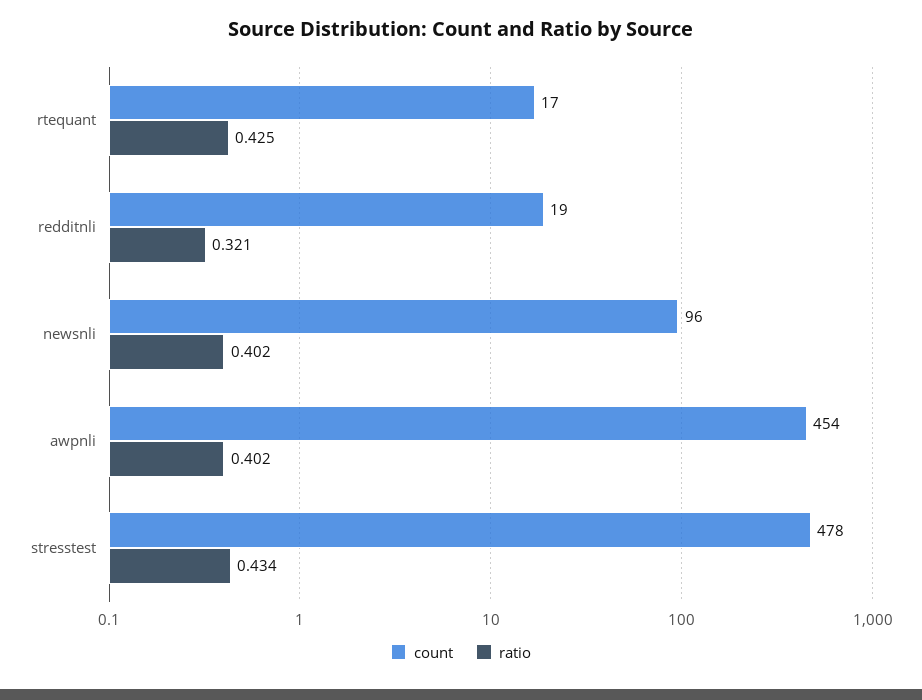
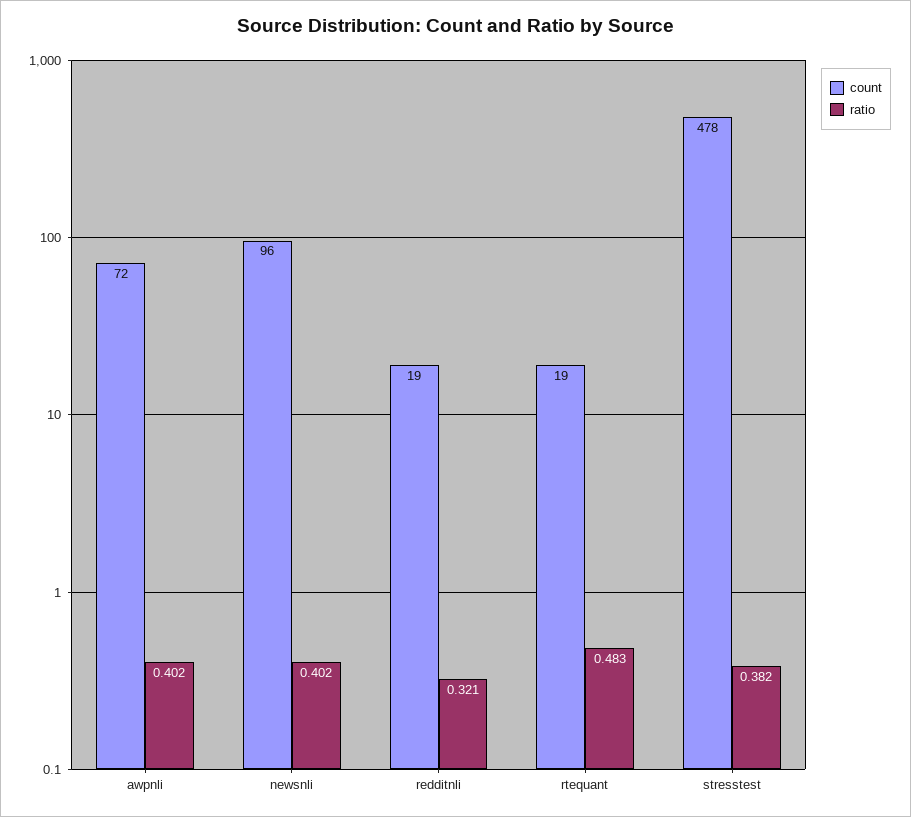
count, rtequant: 17 -> 19
ratio, rtequant: 0.425 -> 0.483
count, awpnli: 454 -> 72
ratio, stresstest: 0.434 -> 0.382

